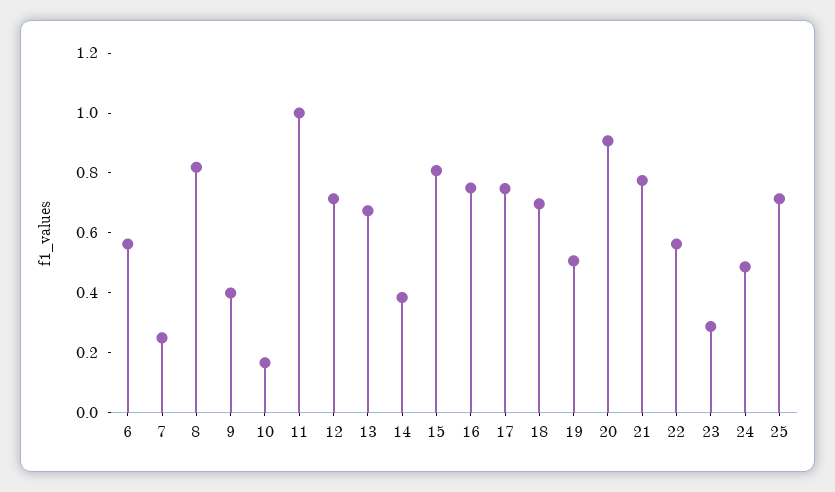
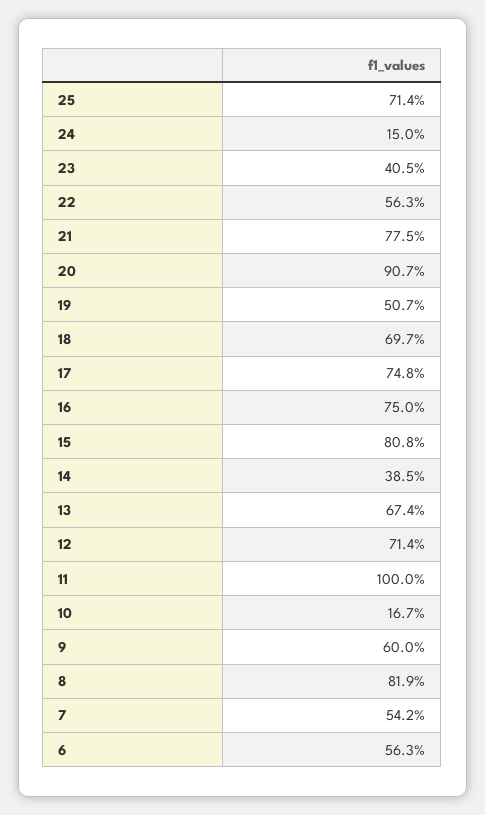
7: 0.25 -> 0.542
9: 0.4 -> 0.6
23: 0.3 -> 0.405
24: 0.5 -> 0.15

